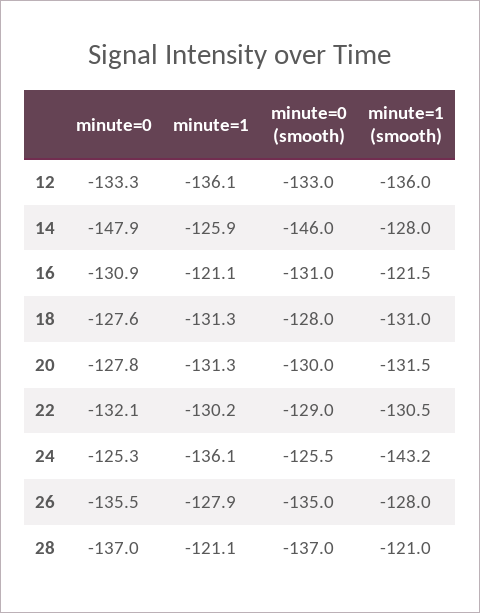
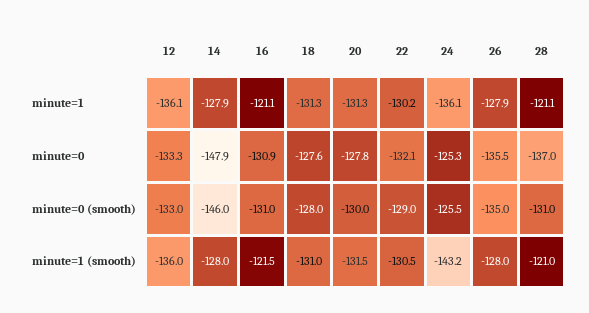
minute=1, 14: -125.9 -> -127.9
minute=0 (smooth), 28: -137 -> -131

